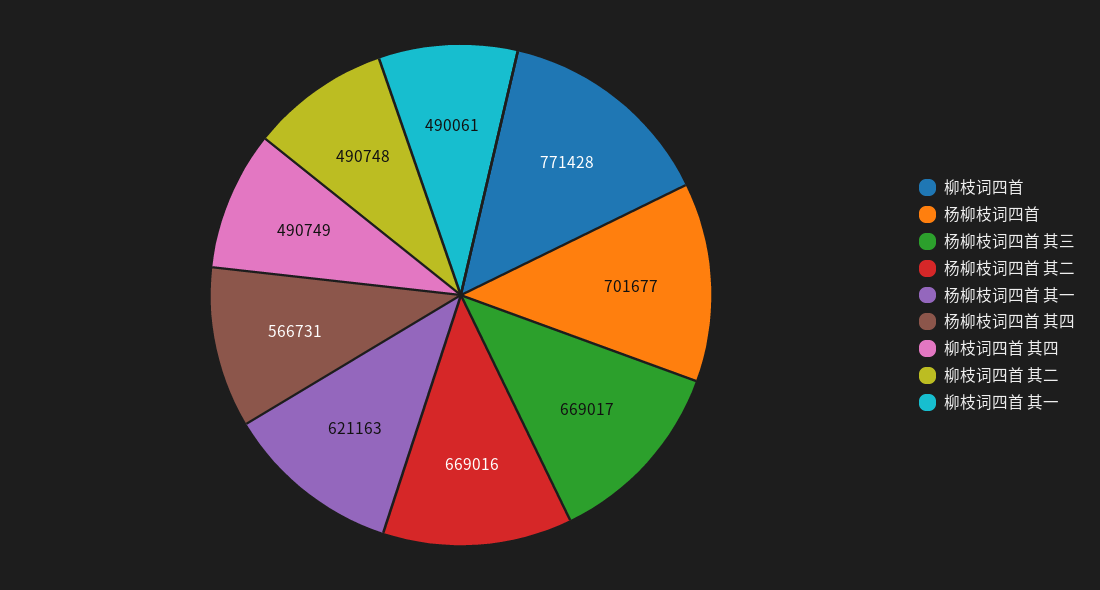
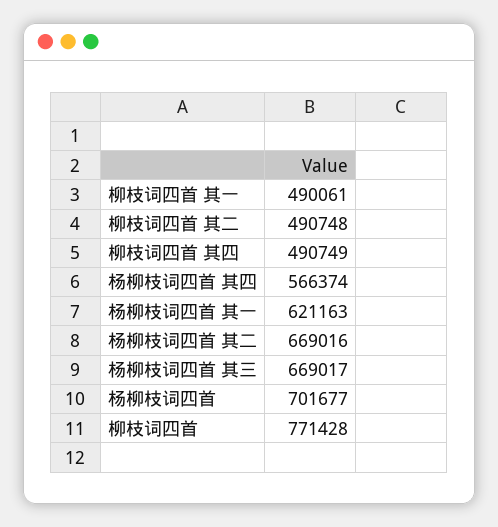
杨柳枝词四首 其四: 566731 -> 566374

